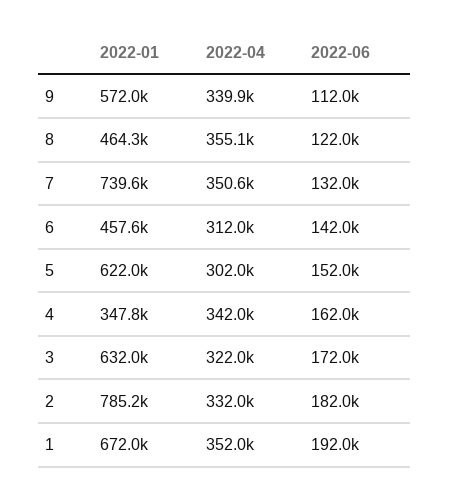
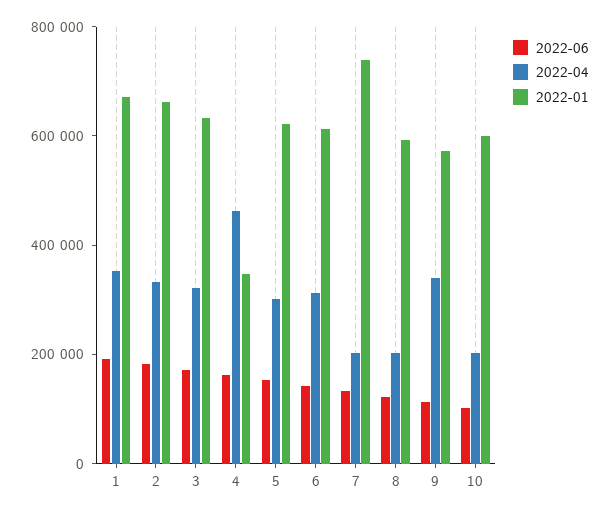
2022-01, 8: 464300 -> 600000
2022-04, 8: 355100 -> 200000
2022-04, 7: 350600 -> 200000
2022-01, 6: 457600 -> 600000
2022-04, 4: 342000 -> 450000
2022-01, 2: 785200 -> 650000
2022-06, 10: none -> 100000
2022-04, 10: none -> 200000
2022-01, 10: none -> 600000

